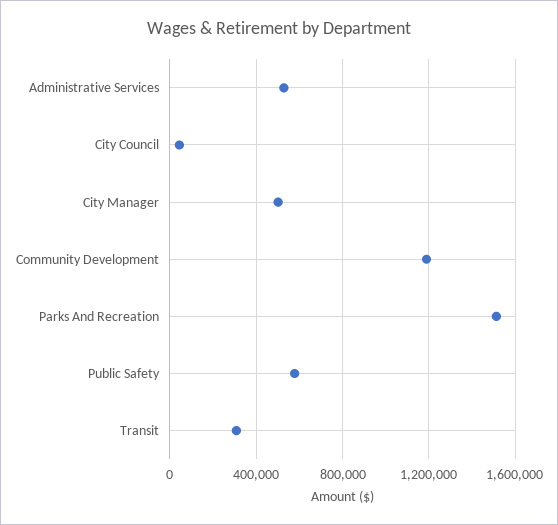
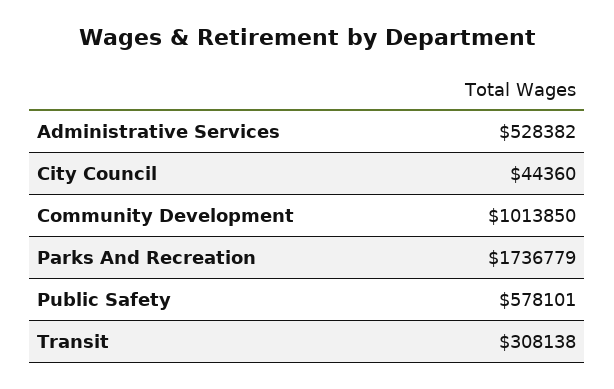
City Manager: 500000 -> none
Community Development: 1200000 -> 1013850
Parks And Recreation: 1500000 -> 1736779

